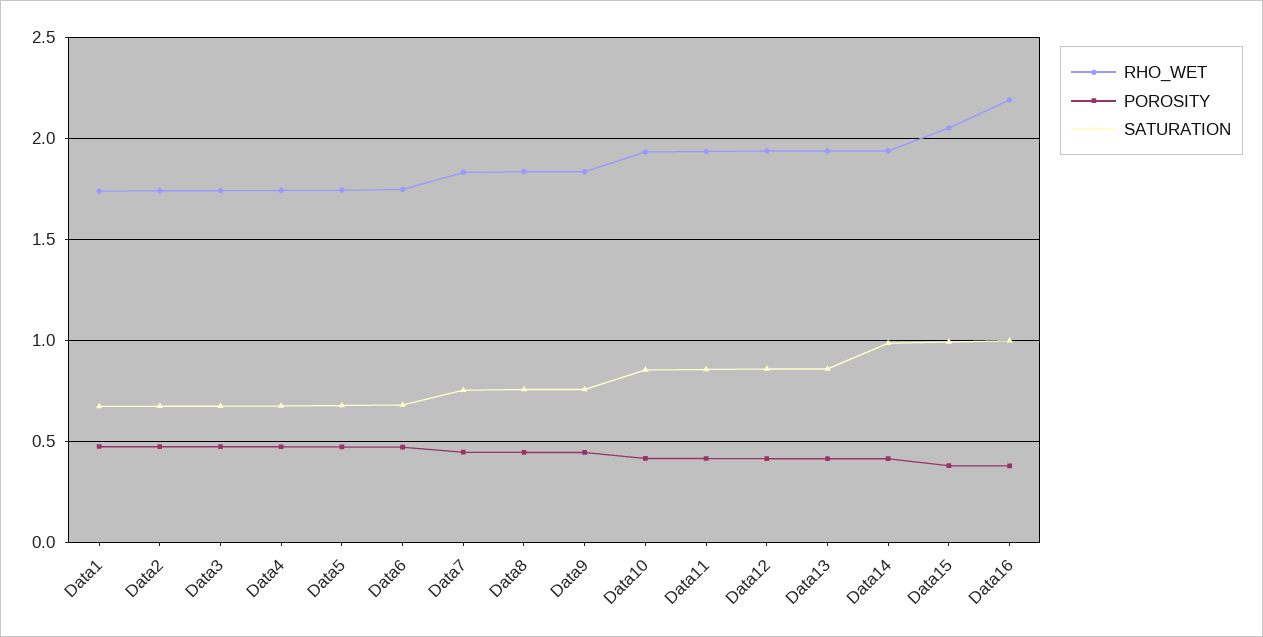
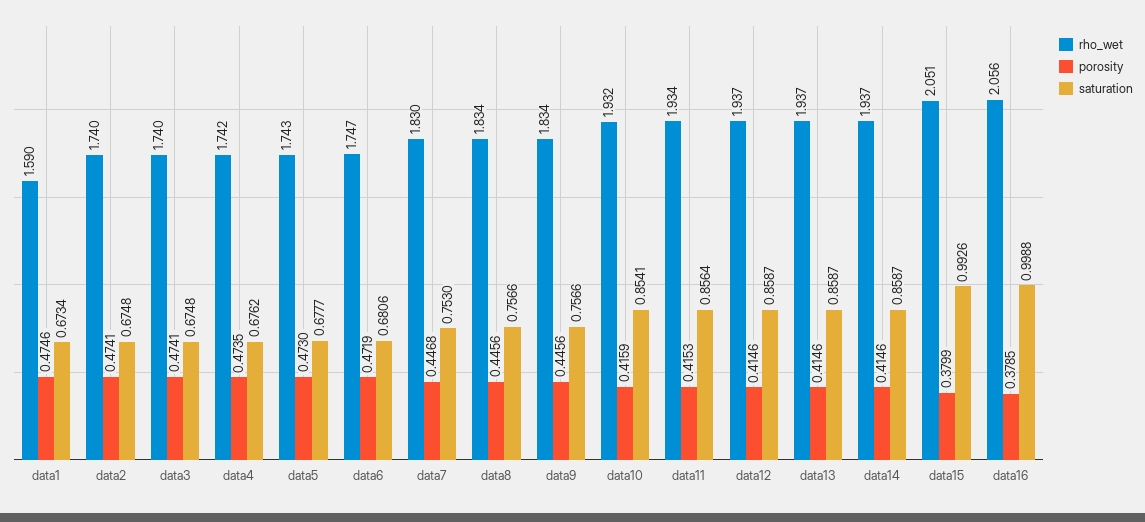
RHO_WET, Data1: 1.75 -> 1.59
SATURATION, Data14: 1 -> 0.8587
RHO_WET, Data16: 2.2 -> 2.056

